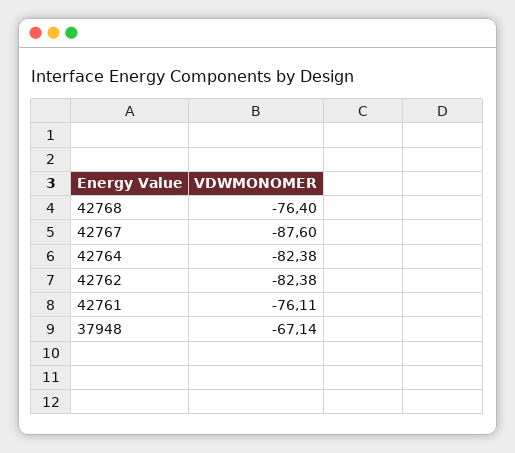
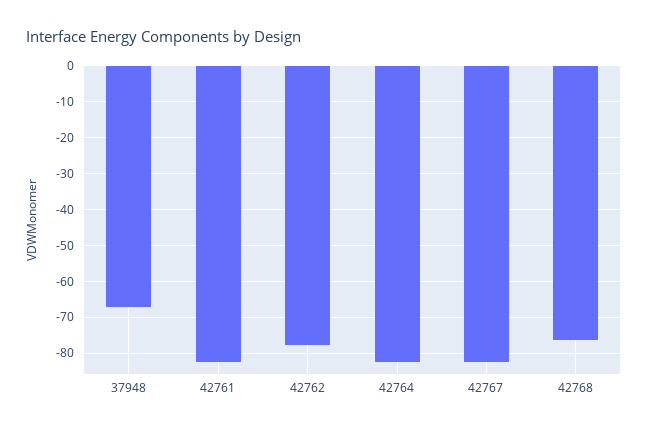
42767: -87.6 -> -82
42762: -82.38 -> -78
42761: -76.11 -> -82

